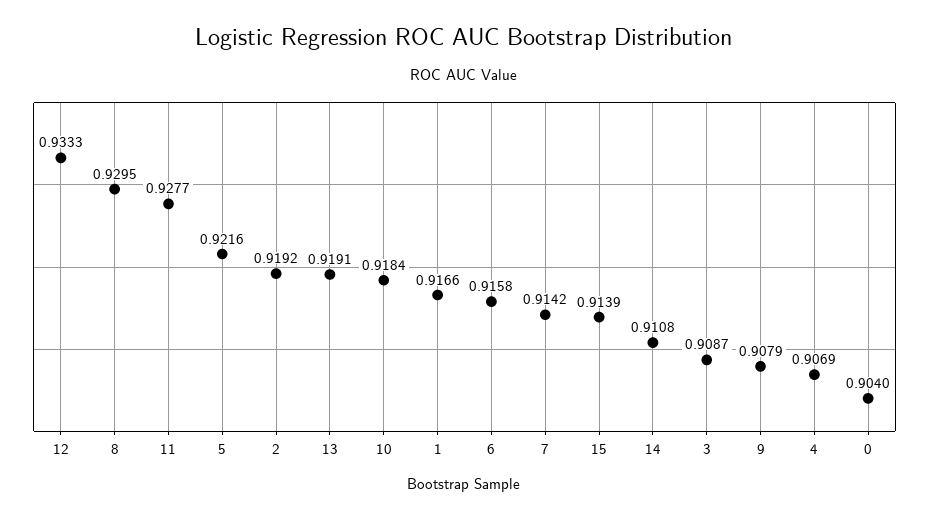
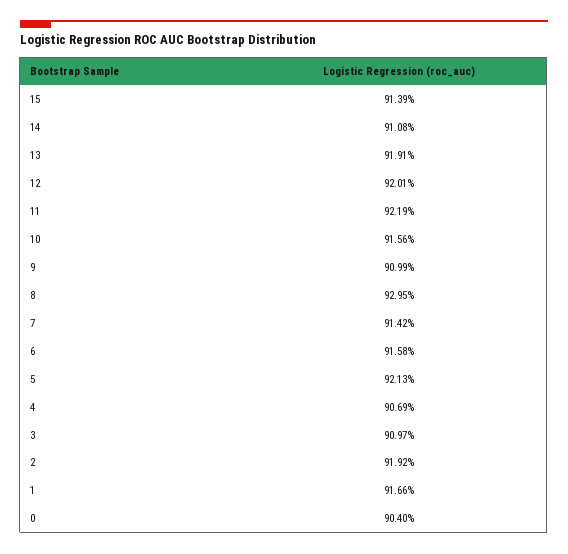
12: 0.9333 -> 0.9201
11: 0.9277 -> 0.9219
5: 0.9216 -> 0.9213
10: 0.9184 -> 0.9156
3: 0.9087 -> 0.9097
9: 0.9079 -> 0.9099

